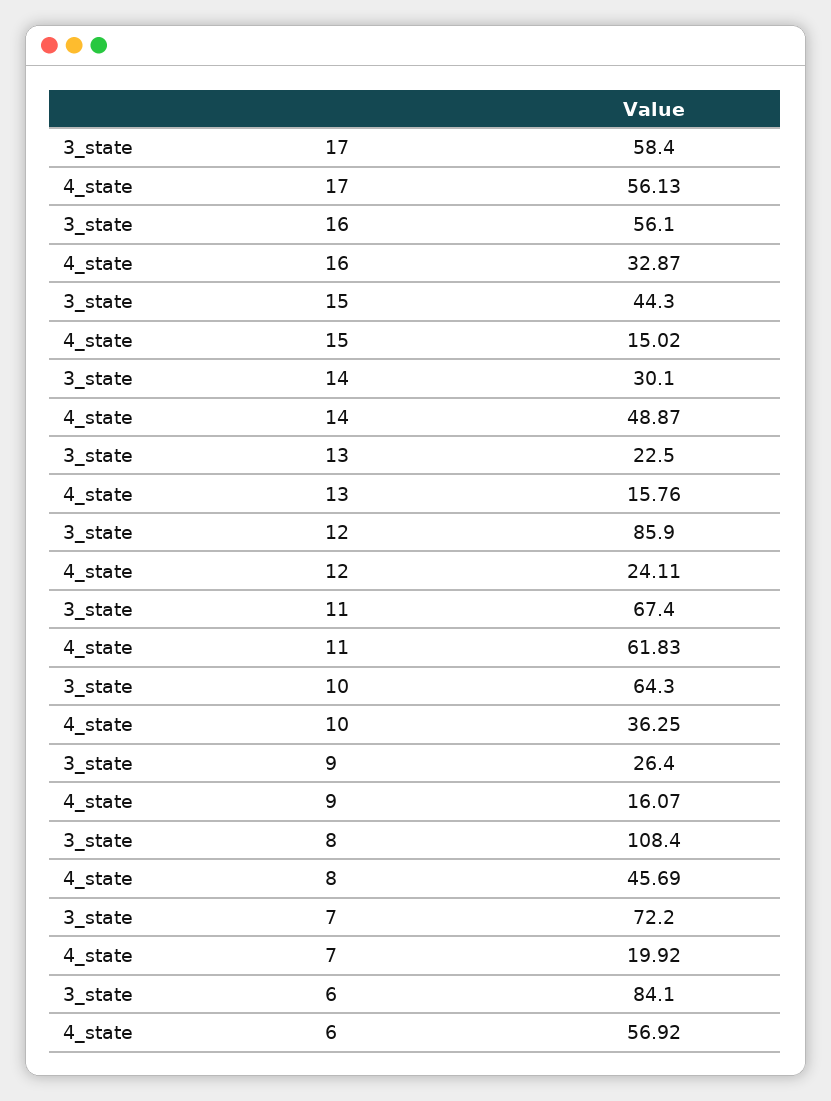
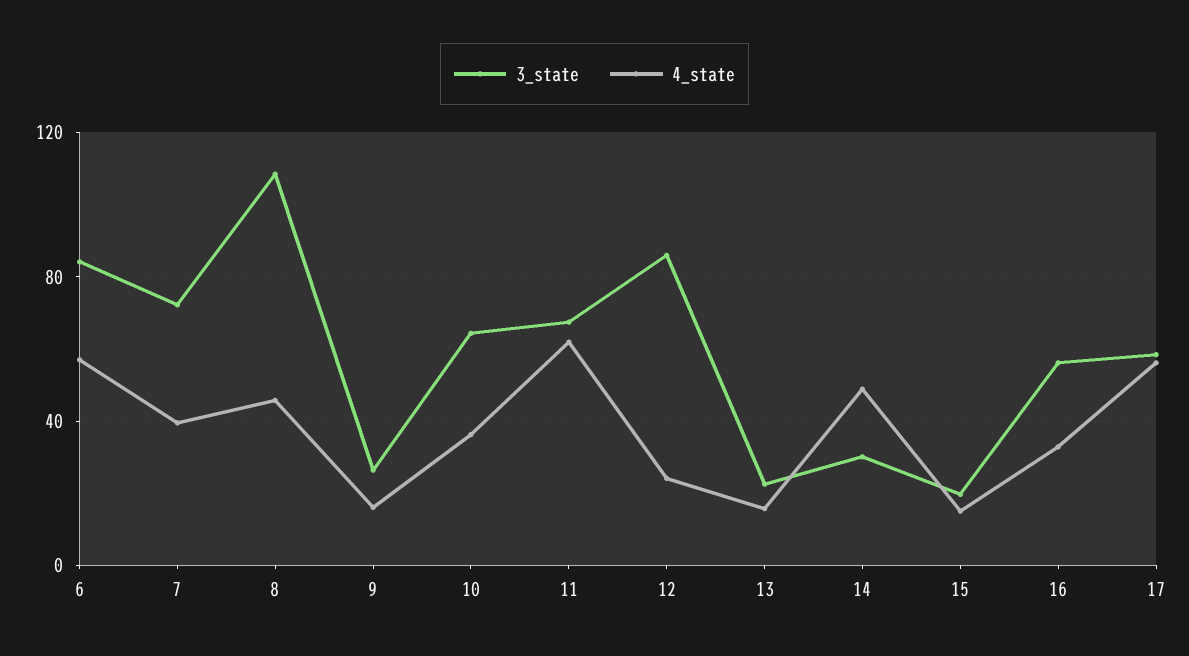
3_state, 15: 44.3 -> 20
4_state, 7: 19.92 -> 40

